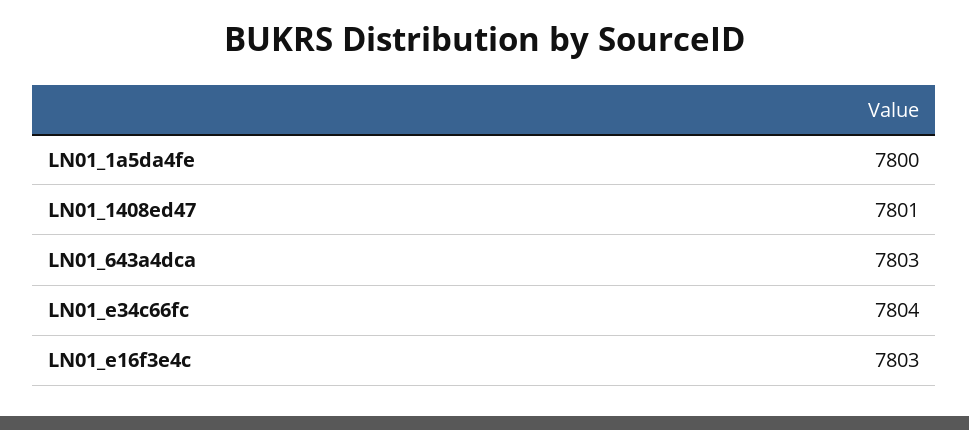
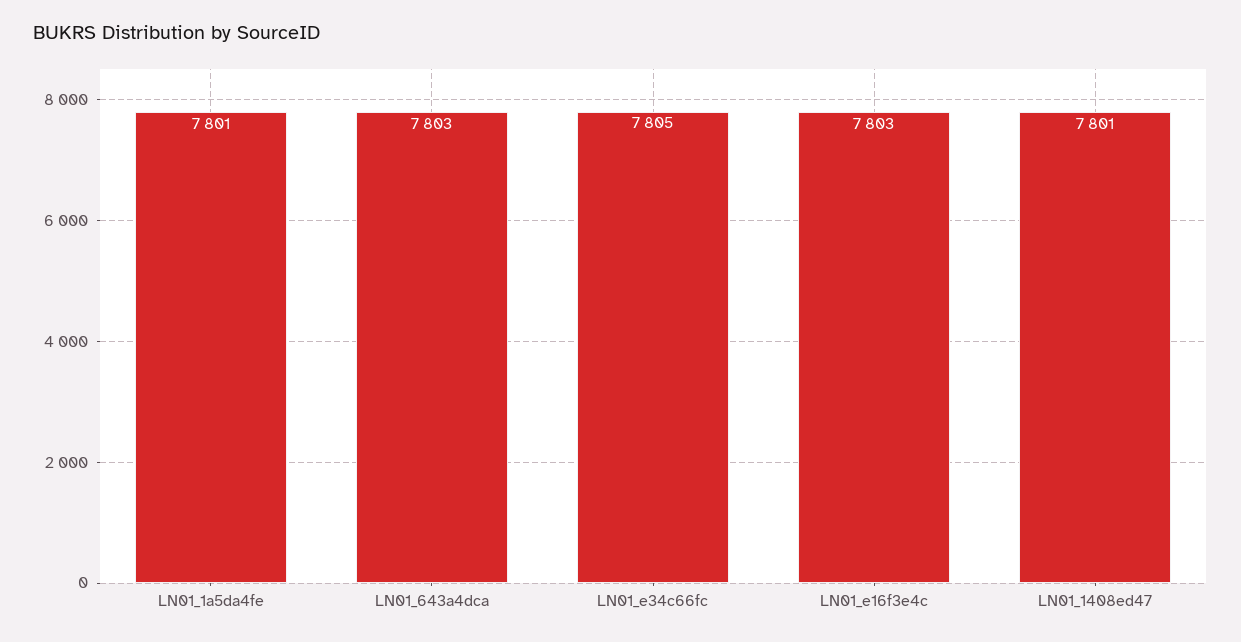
LN01_1a5da4fe: 7800 -> 7801
LN01_e34c66fc: 7804 -> 7805

